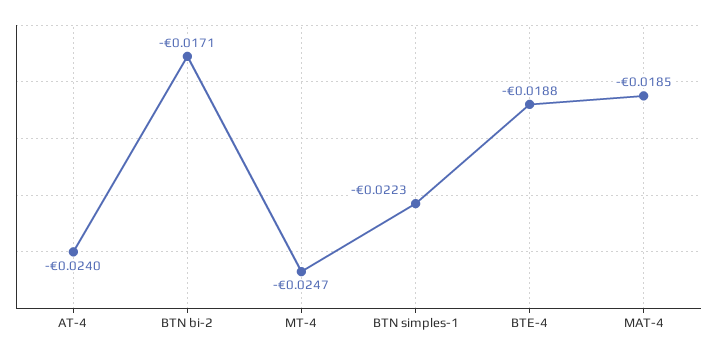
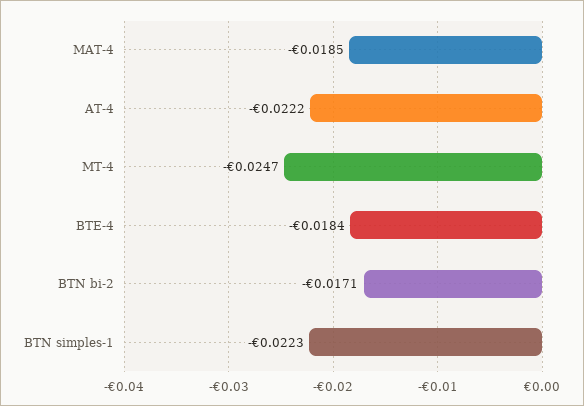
AT-4: -0.024 -> -0.0222
BTE-4: -0.0188 -> -0.0184

